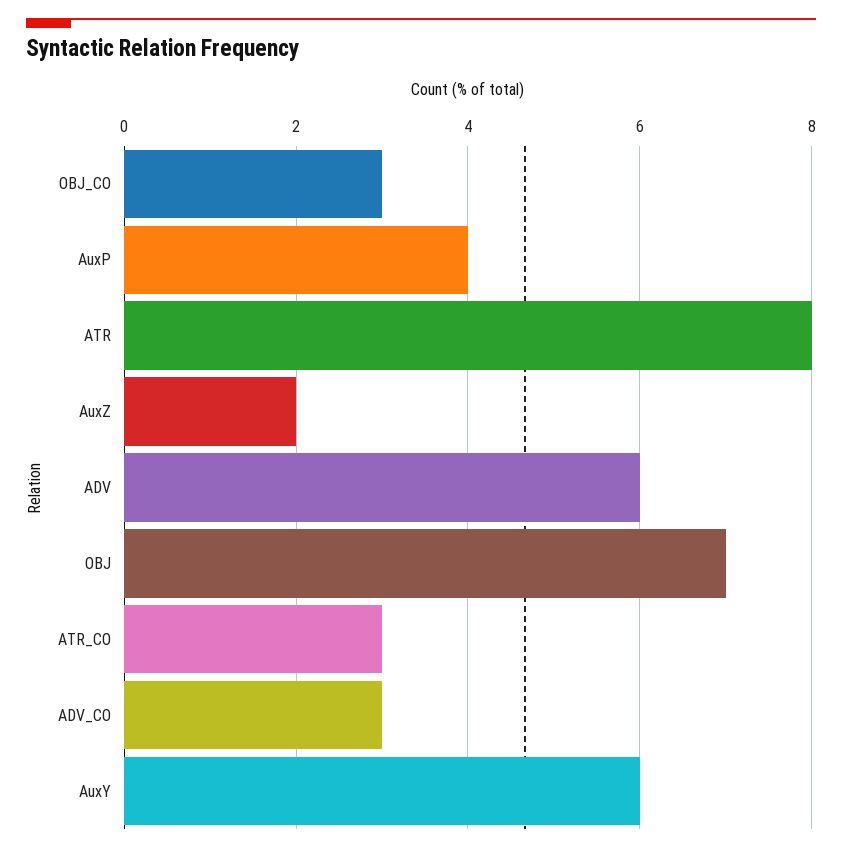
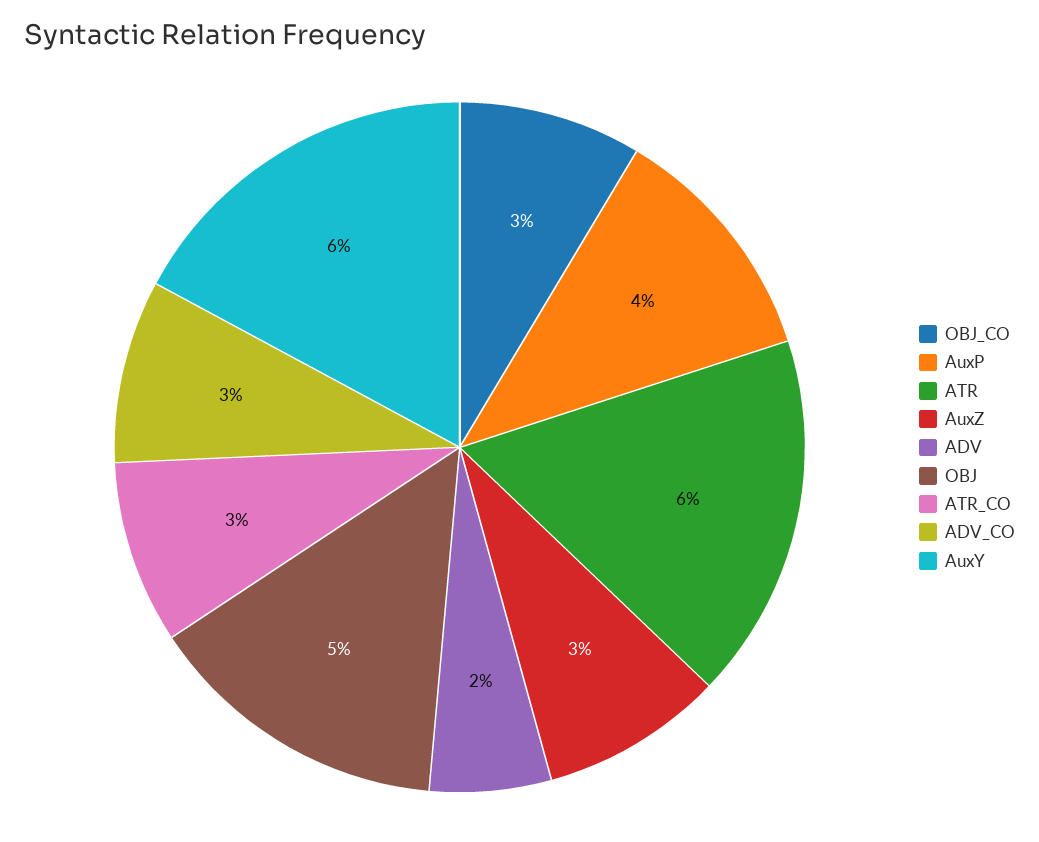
ATR: 8 -> 6
AuxZ: 2 -> 3
ADV: 6 -> 2
OBJ: 7 -> 5

